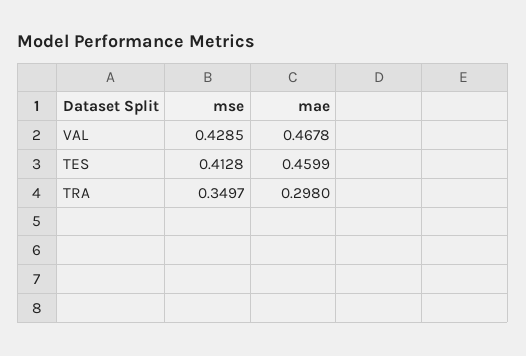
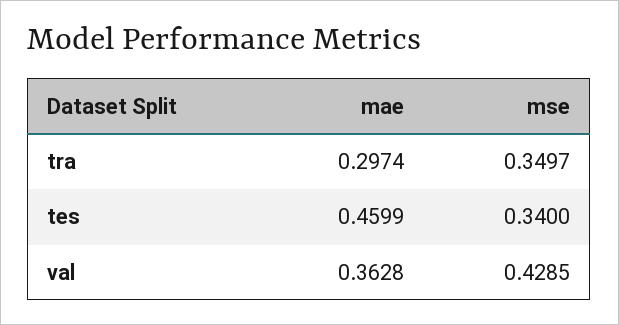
mae, VAL: 0.4678 -> 0.3628
mse, TES: 0.4128 -> 0.34
mae, TRA: 0.298 -> 0.2974

